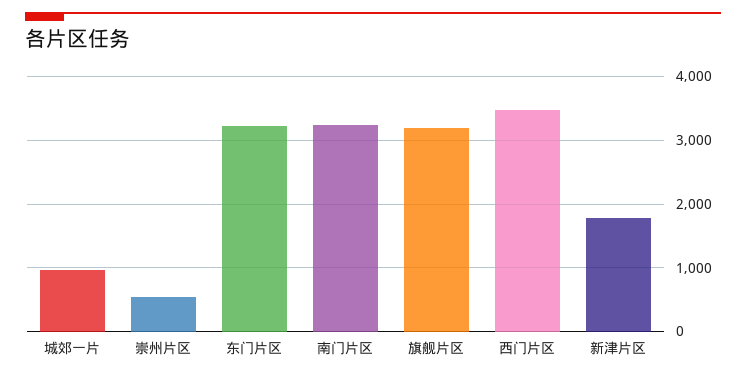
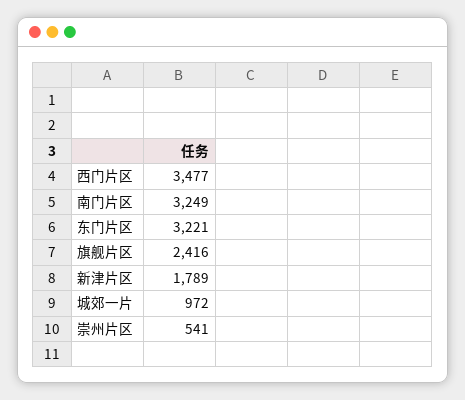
旗舰片区: 3200 -> 2416

